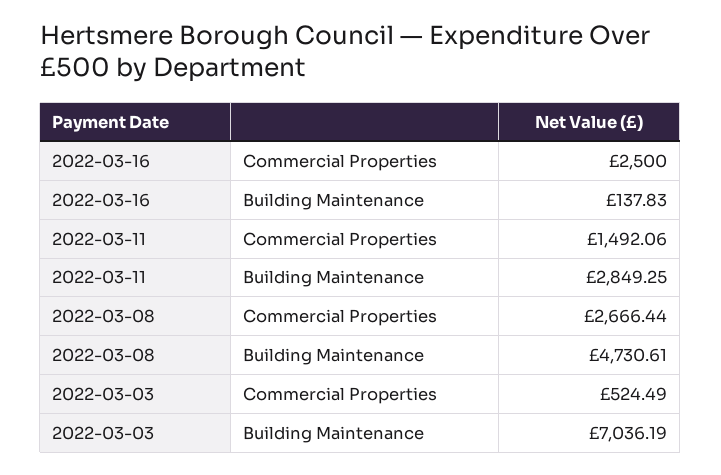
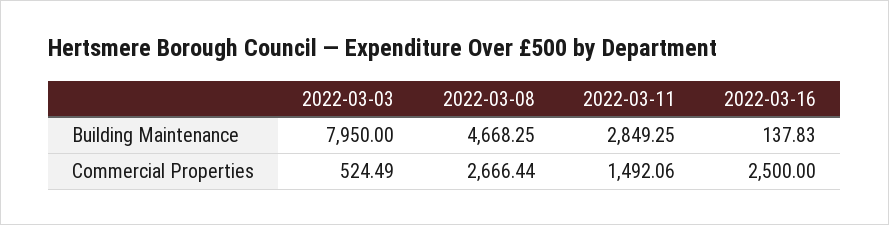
2022-03-08, Building Maintenance: 4730.61 -> 4668.25
2022-03-03, Building Maintenance: 7036.19 -> 7950

